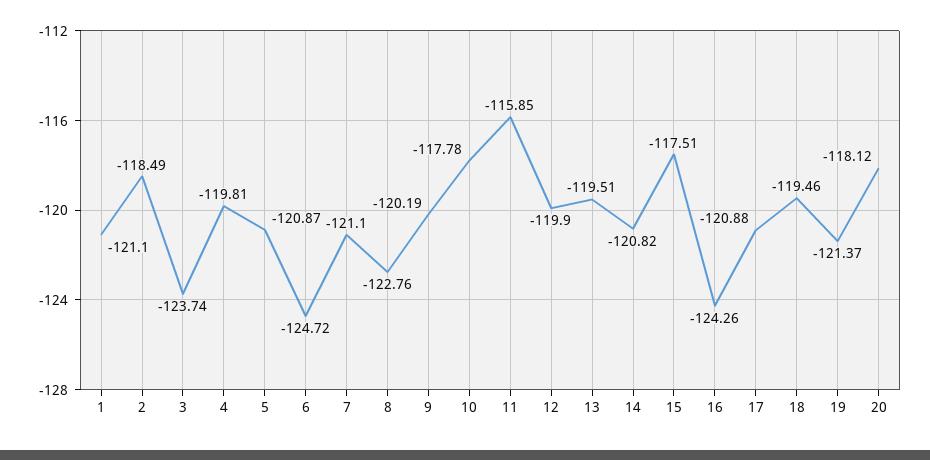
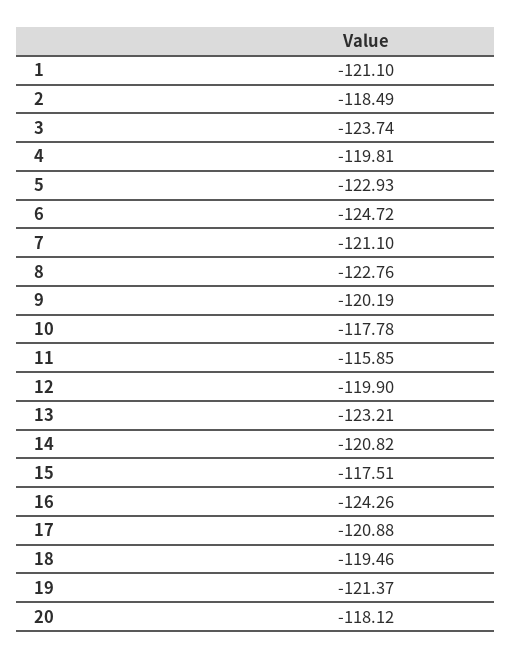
5: -120.87 -> -122.93
13: -119.51 -> -123.21

